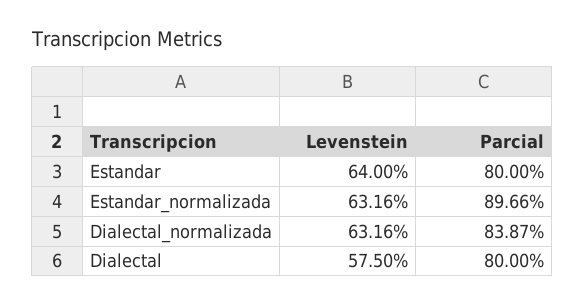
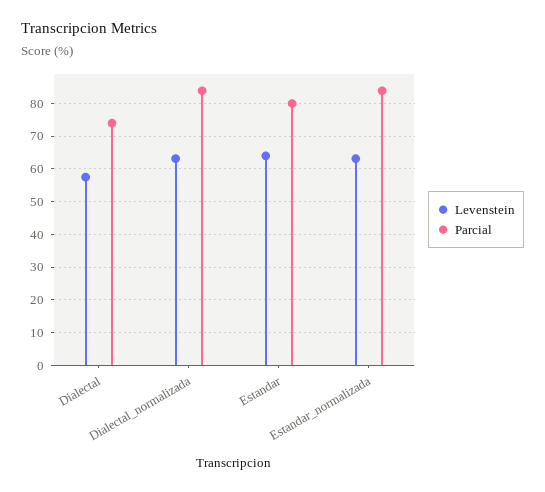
Parcial, Estandar_normalizada: 89.66 -> 84
Parcial, Dialectal: 80 -> 74

